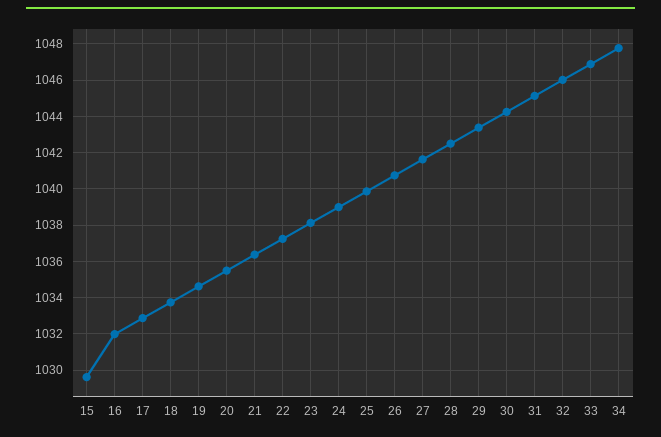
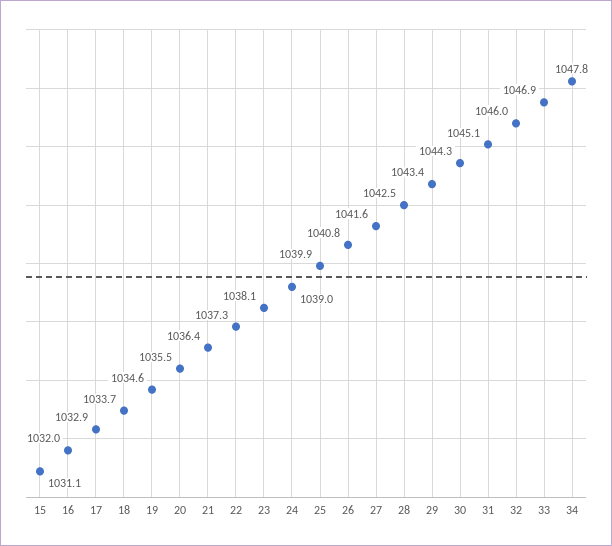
15: 1029.5 -> 1031.1

